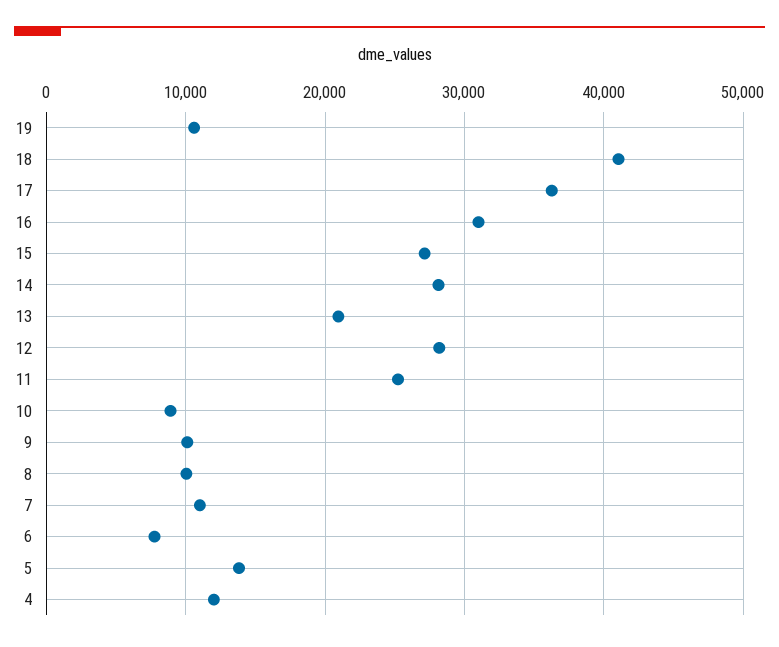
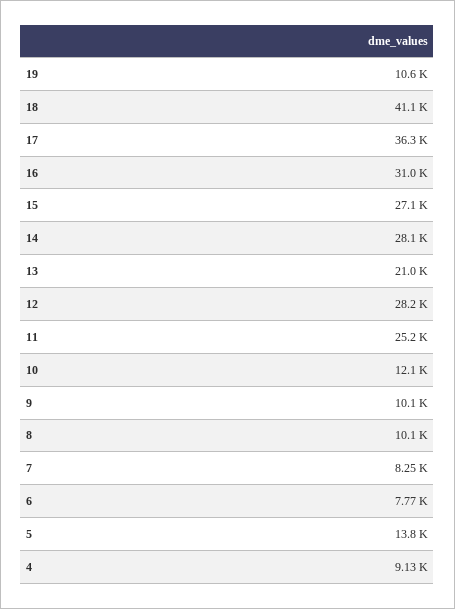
10: 9000 -> 12100
7: 11000 -> 8250
4: 12000 -> 9130

